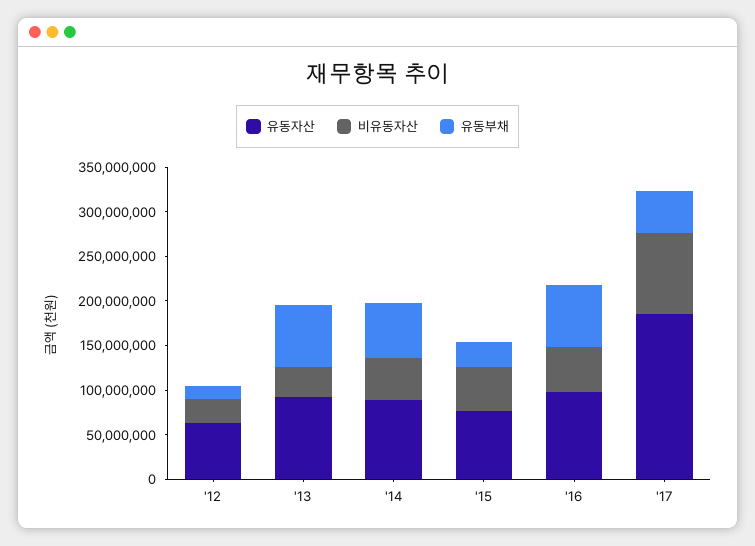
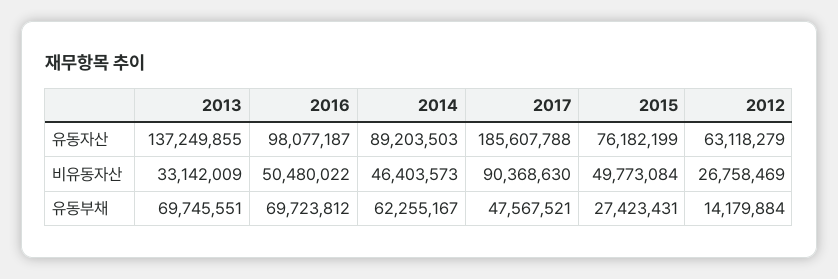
유동자산, '13: 90000000 -> 137249855

